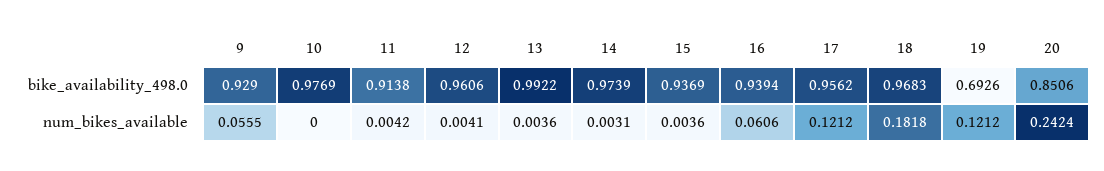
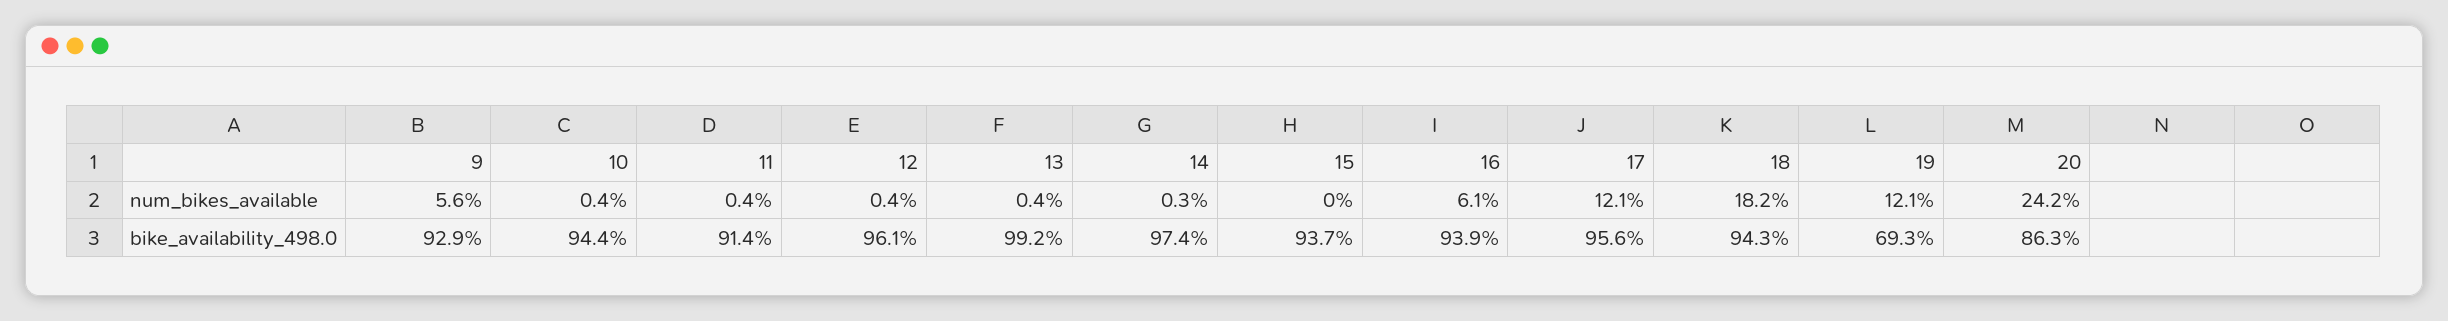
10, bike_availability_498.0: 0.9769 -> 0.944
18, bike_availability_498.0: 0.9683 -> 0.943
20, bike_availability_498.0: 0.8506 -> 0.863
10, num_bikes_available: 0 -> 0.004
15, num_bikes_available: 0.0036 -> 0

